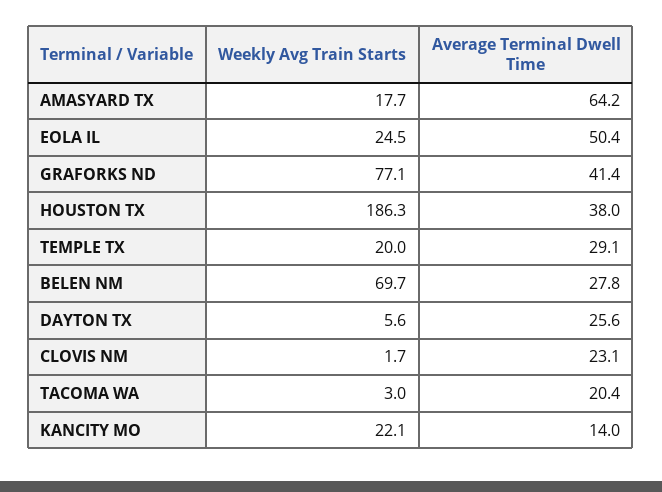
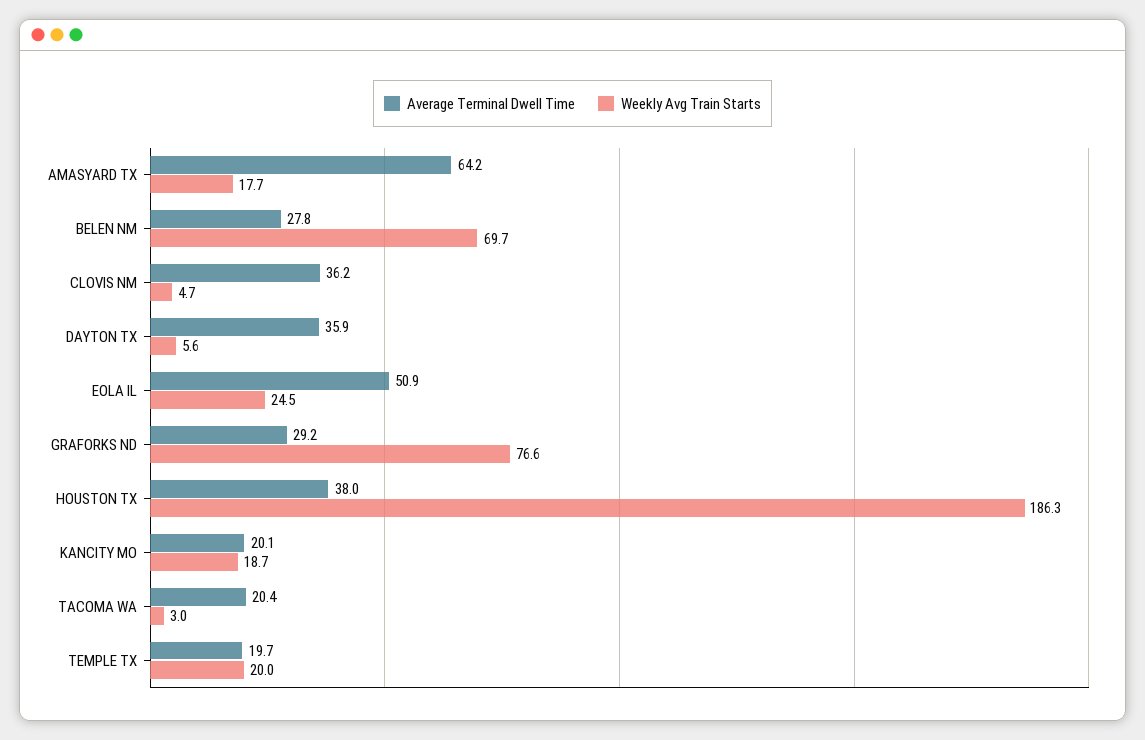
Average Terminal Dwell Time, EOLA IL: 50.4 -> 50.9
Weekly Avg Train Starts, GRAFORKS ND: 77.1 -> 76.6
Average Terminal Dwell Time, GRAFORKS ND: 41.4 -> 29.2
Average Terminal Dwell Time, TEMPLE TX: 29.1 -> 19.7
Average Terminal Dwell Time, DAYTON TX: 25.6 -> 35.9
Weekly Avg Train Starts, CLOVIS NM: 1.7 -> 4.7
Average Terminal Dwell Time, CLOVIS NM: 23.1 -> 36.2
Weekly Avg Train Starts, KANCITY MO: 22.1 -> 18.7
Average Terminal Dwell Time, KANCITY MO: 14 -> 20.1

